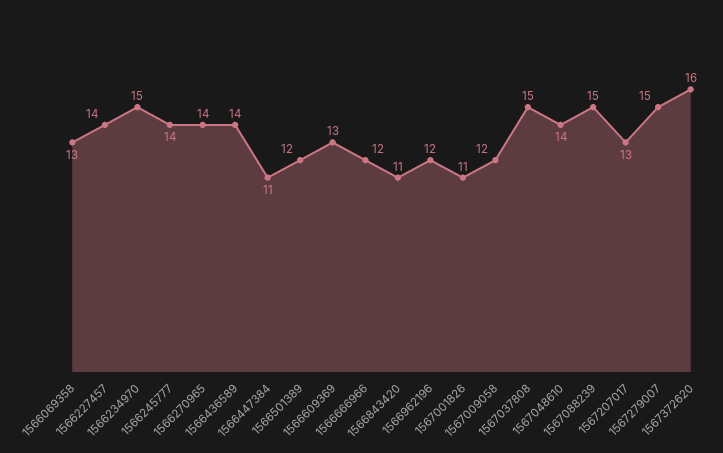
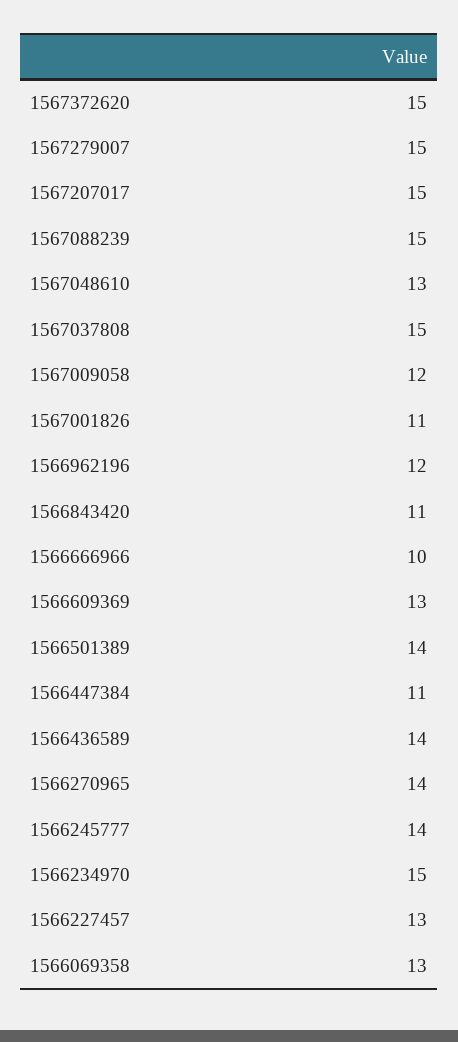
1566227457: 14 -> 13
1566501389: 12 -> 14
1566666966: 12 -> 10
1567048610: 14 -> 13
1567207017: 13 -> 15
1567372620: 16 -> 15

